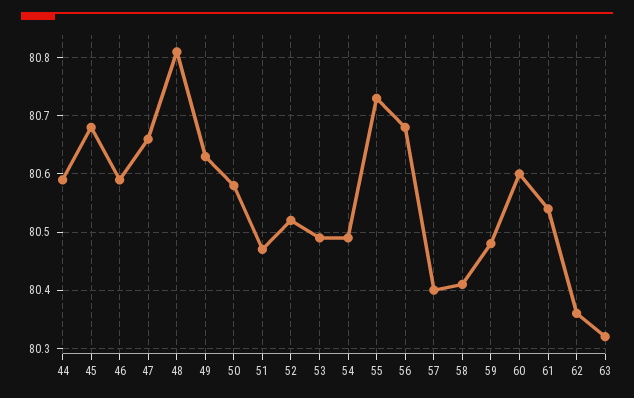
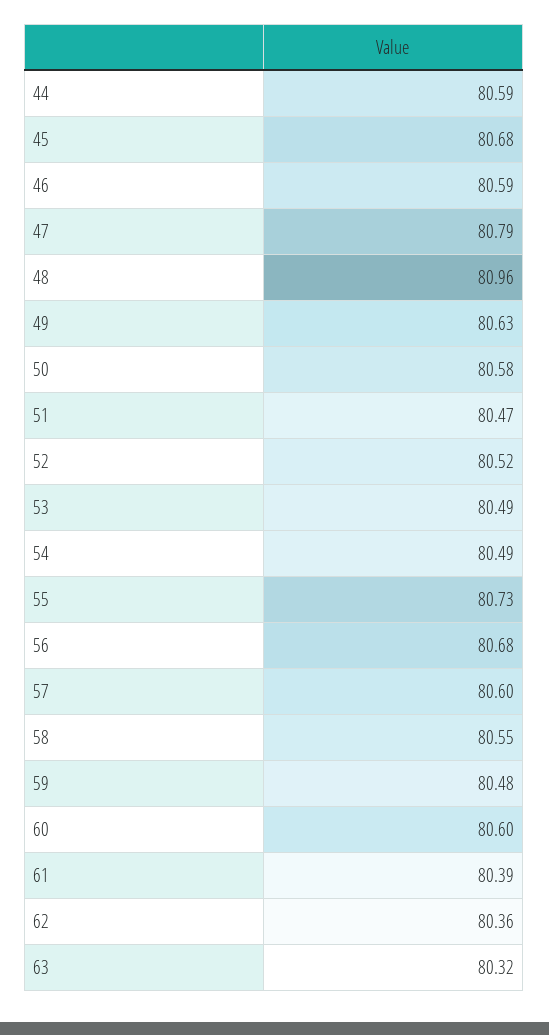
47: 80.65 -> 80.79
48: 80.8 -> 80.96
57: 80.4 -> 80.6
58: 80.4 -> 80.55
61: 80.55 -> 80.39

